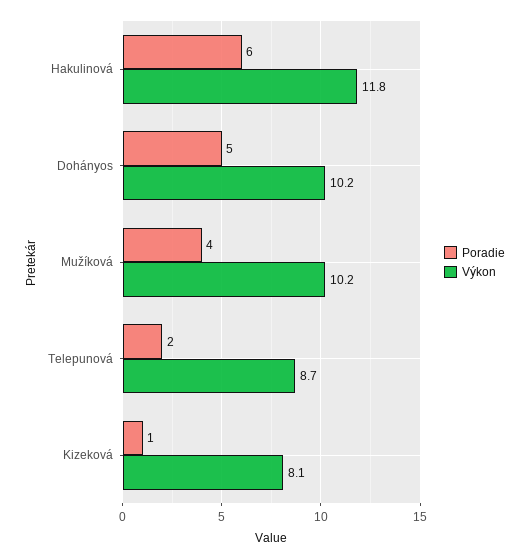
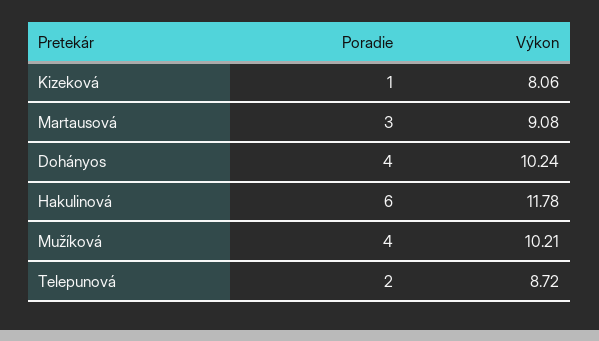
Poradie, Dohányos: 5 -> 4
Poradie, Martausová: none -> 3
Výkon, Martausová: none -> 9.08

